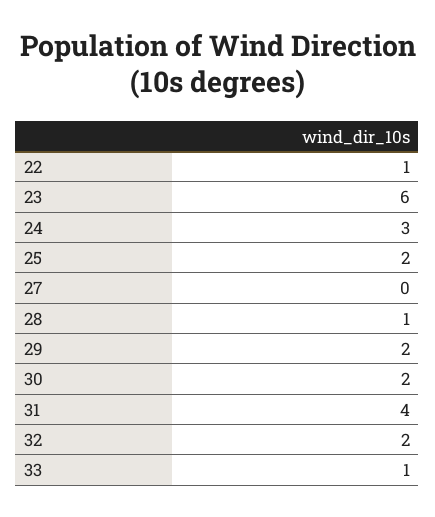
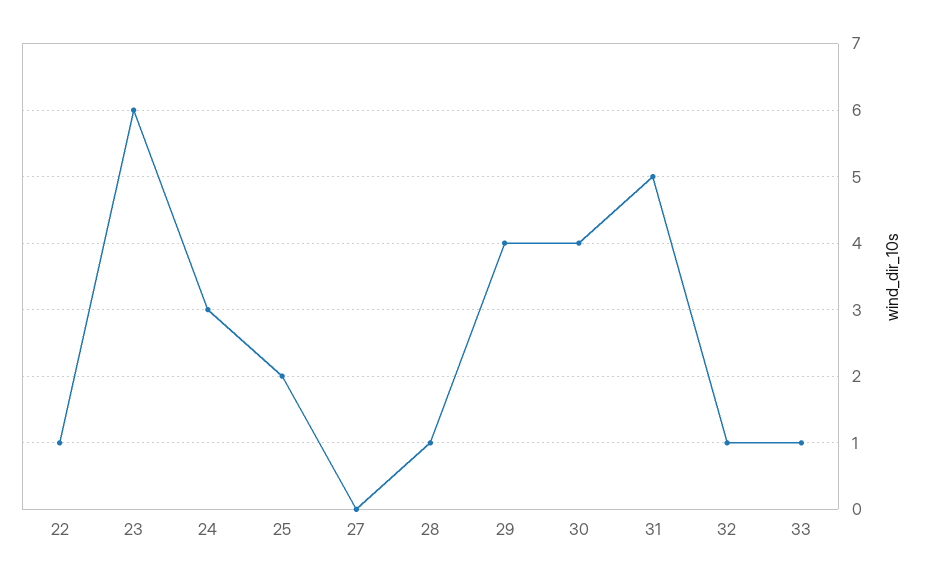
29: 2 -> 4
30: 2 -> 4
31: 4 -> 5
32: 2 -> 1

